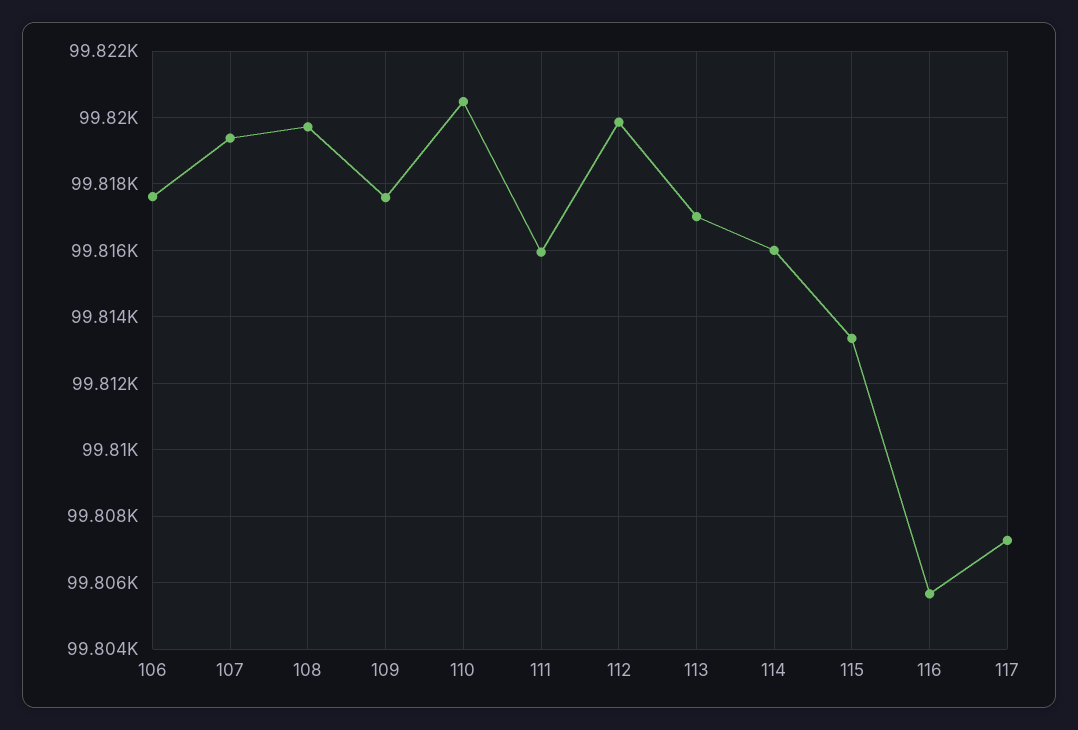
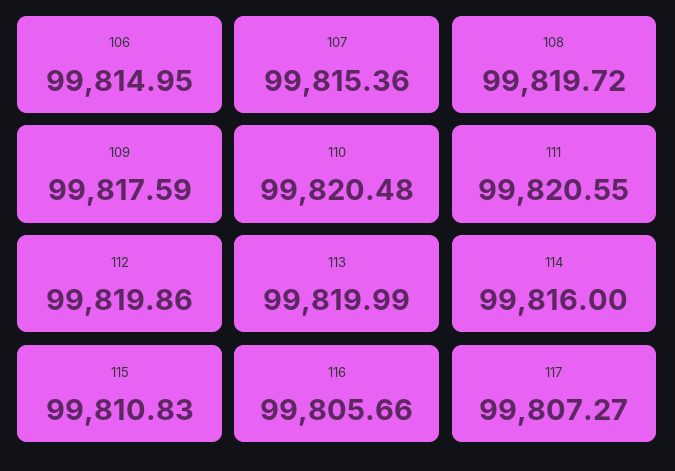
106: 99817.6 -> 99814.95
107: 99819.4 -> 99815.36
111: 99816 -> 99820.55
113: 99817 -> 99819.99
115: 99813.4 -> 99810.83

